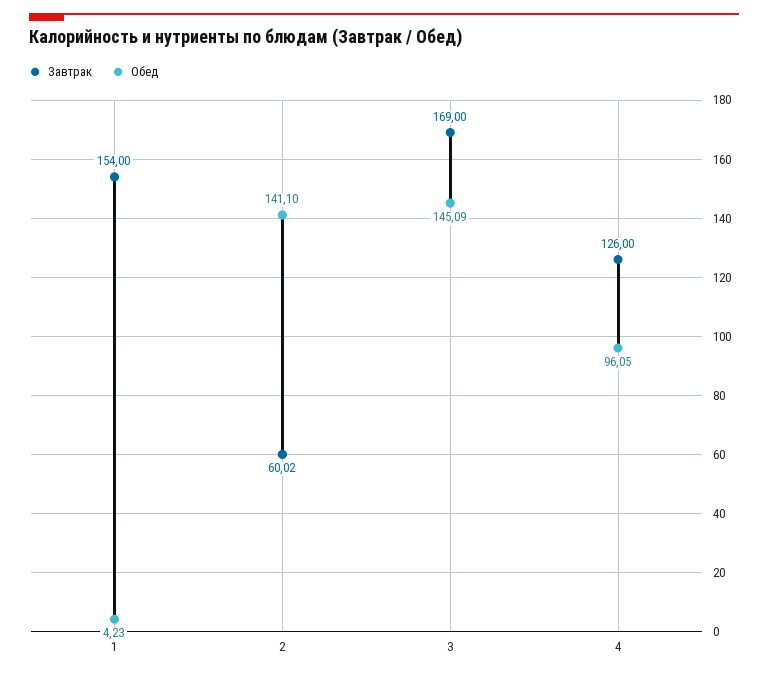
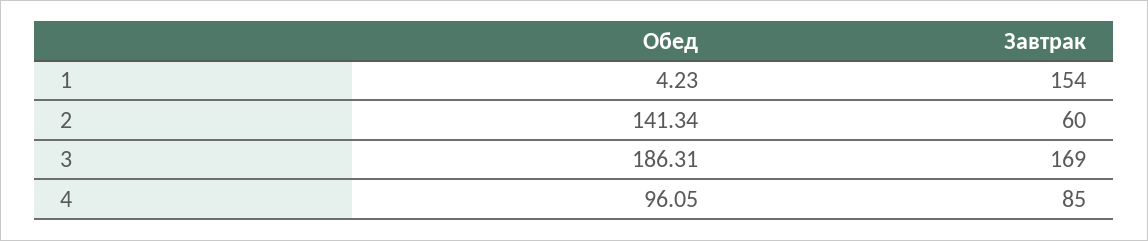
Завтрак, 2: 60.02 -> 60
Обед, 2: 141.1 -> 141.34
Обед, 3: 145.09 -> 186.31
Завтрак, 4: 126 -> 85

